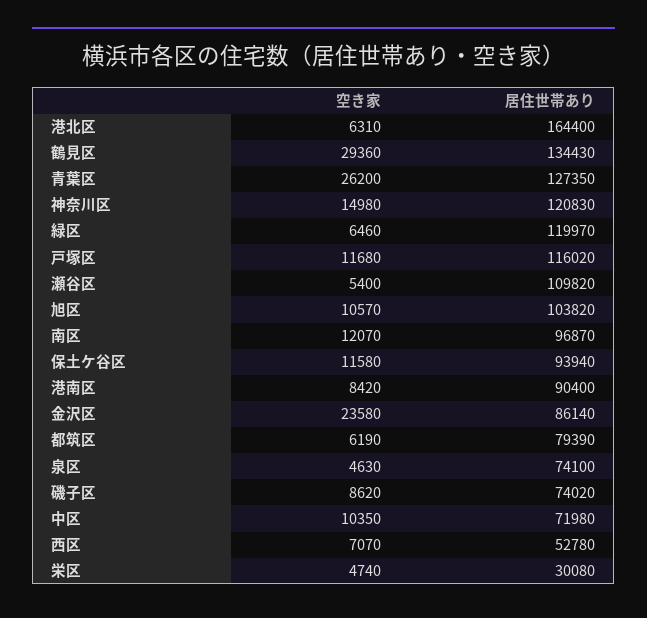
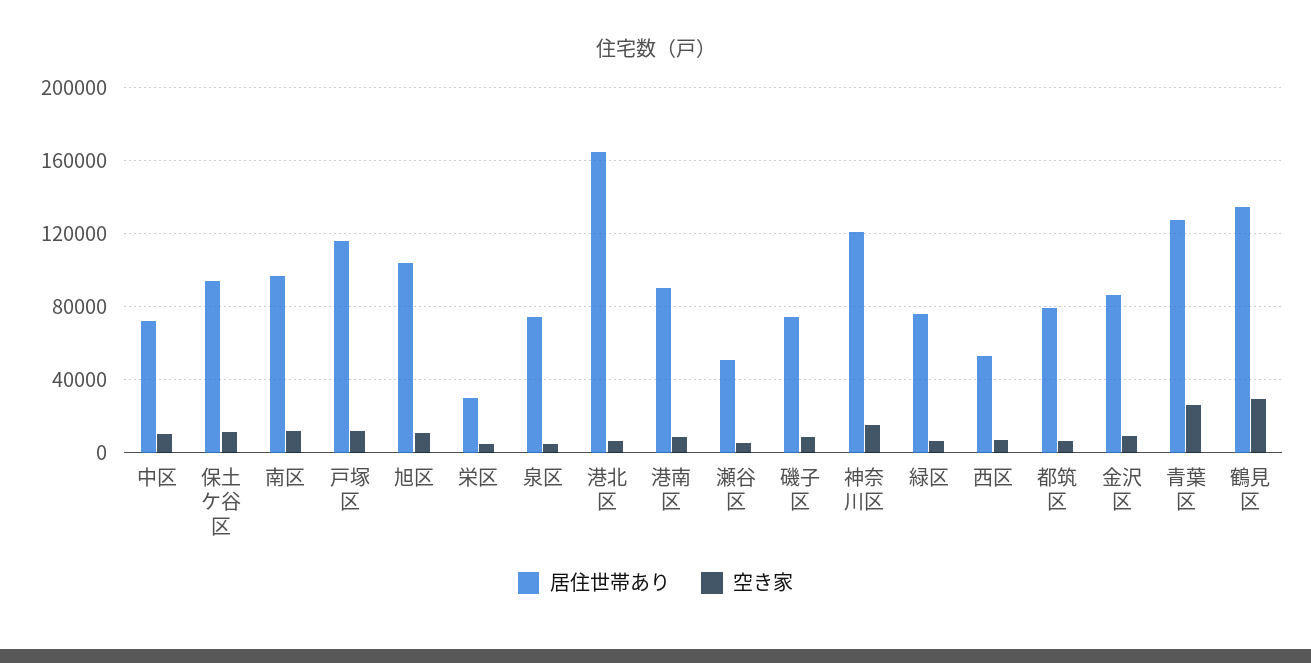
居住世帯あり, 緑区: 119970 -> 75000
居住世帯あり, 瀬谷区: 109820 -> 50000
空き家, 金沢区: 23580 -> 10000

